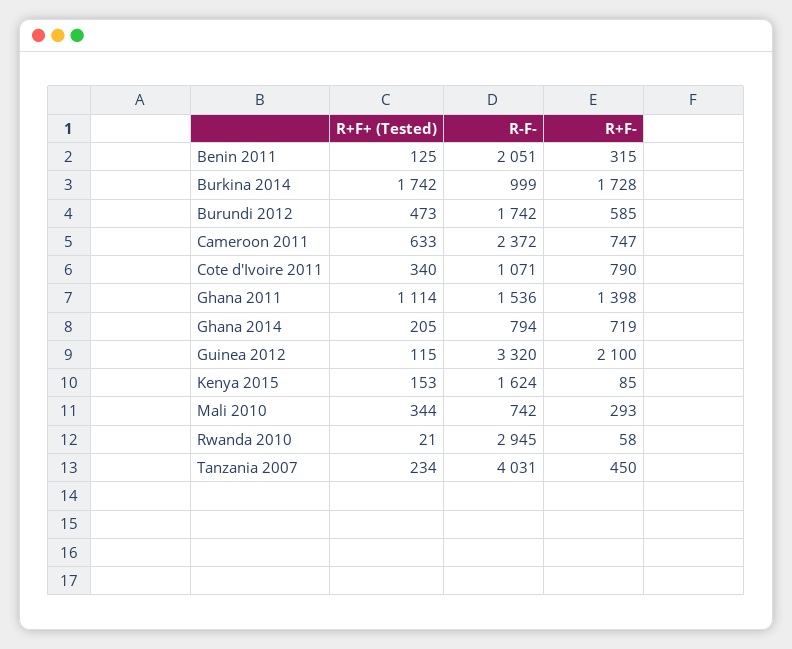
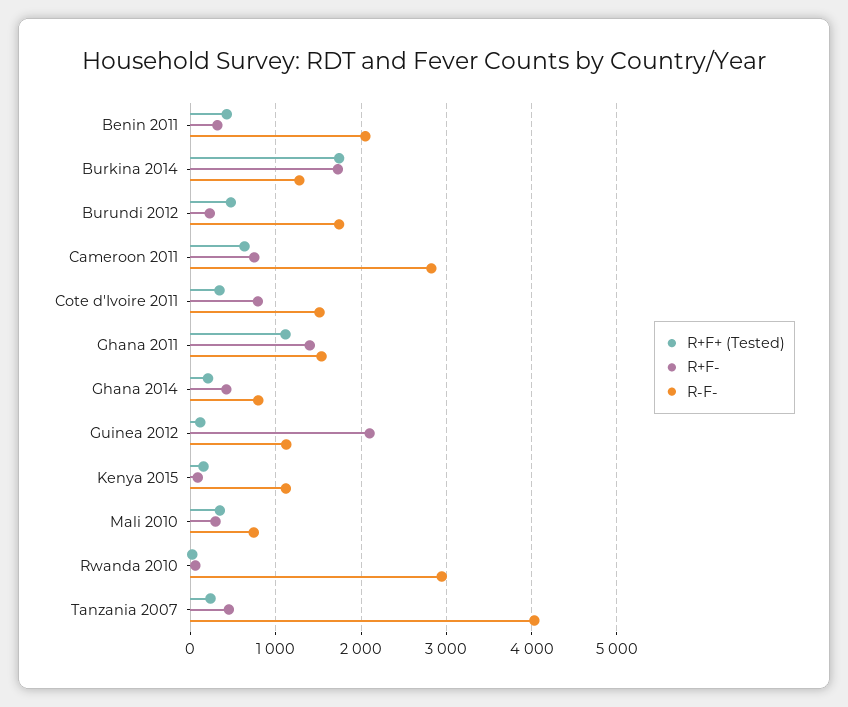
R+F+ (Tested), Benin 2011: 125 -> 400
R-F-, Burkina 2014: 999 -> 1300
R+F-, Burundi 2012: 585 -> 200
R-F-, Cameroon 2011: 2372 -> 2800
R-F-, Cote d'Ivoire 2011: 1071 -> 1500
R+F-, Ghana 2014: 719 -> 400
R-F-, Guinea 2012: 3320 -> 1100
R-F-, Kenya 2015: 1624 -> 1100

